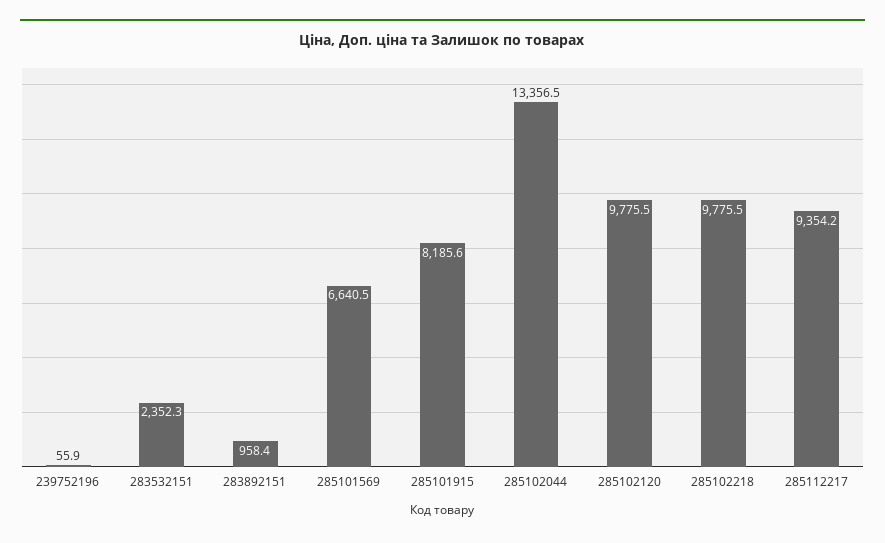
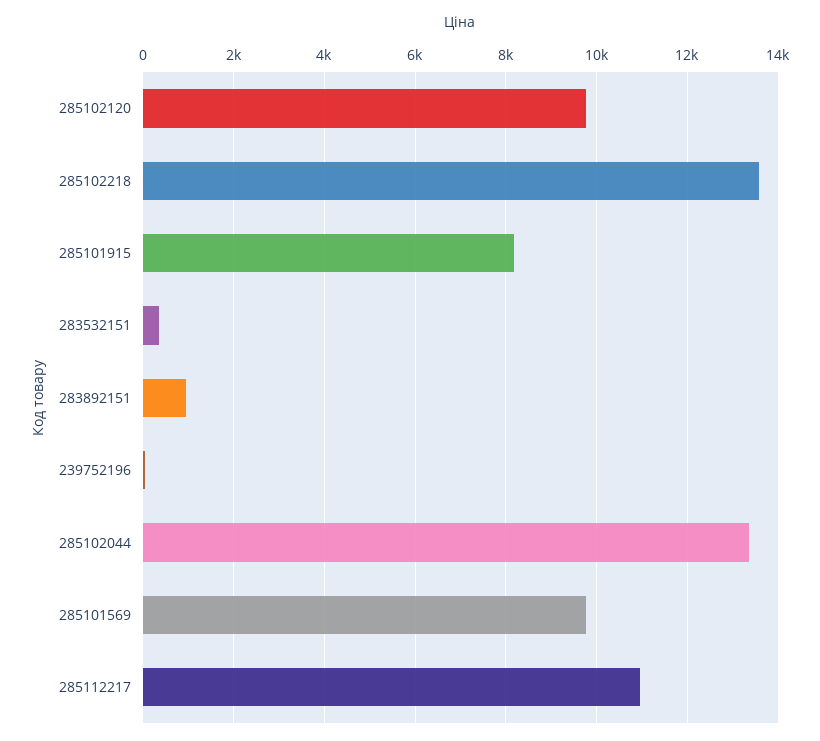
283532151: 2352.3 -> 400
285101569: 6640.5 -> 9800
285102218: 9775.5 -> 13600
285112217: 9354.2 -> 11000

